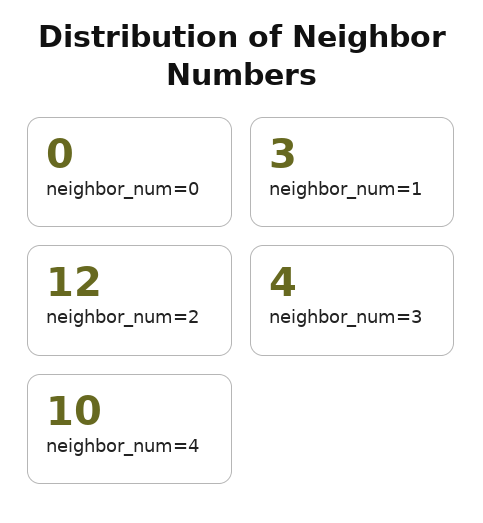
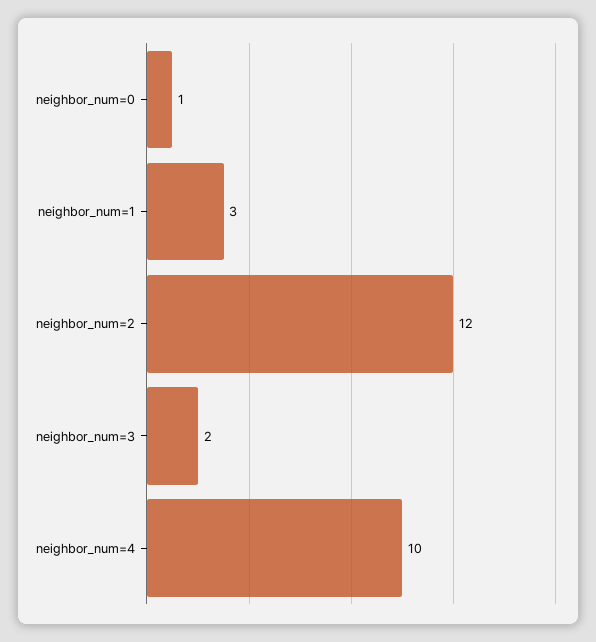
neighbor_num=0: 0 -> 1
neighbor_num=3: 4 -> 2

